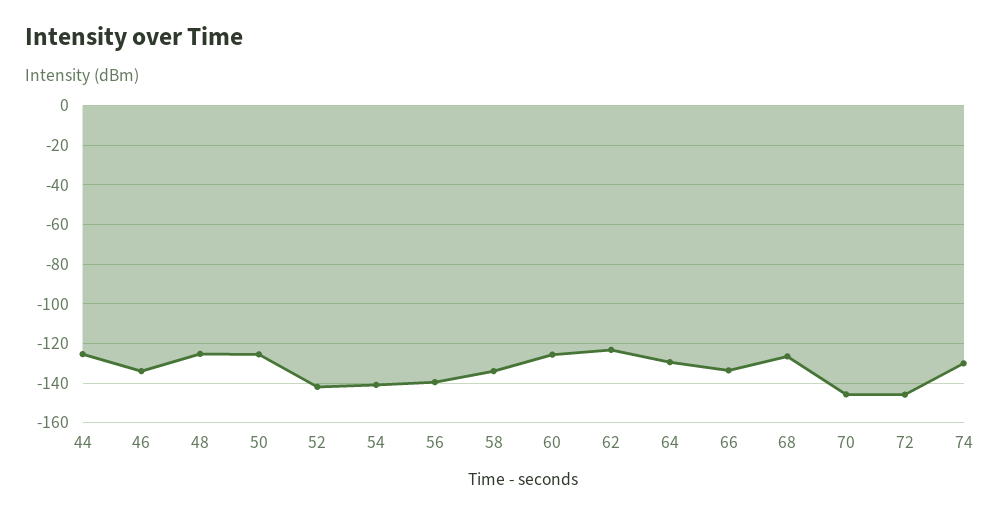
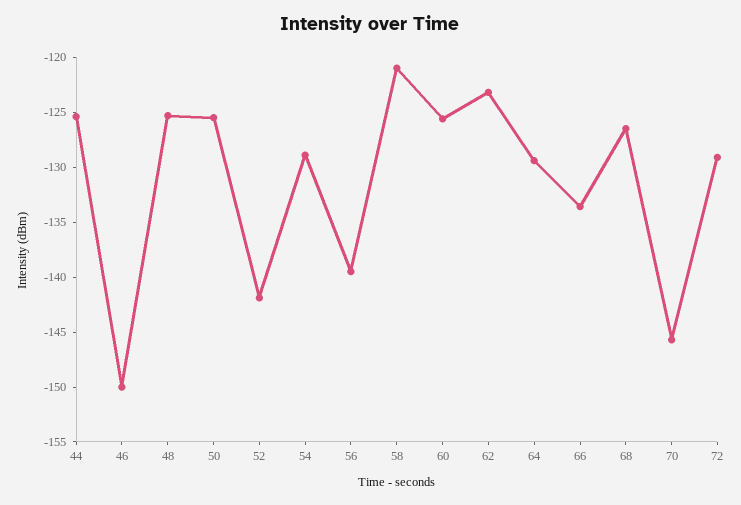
46: -135 -> -150
54: -140 -> -129
58: -135 -> -121
72: -145 -> -129
74: -130 -> none

